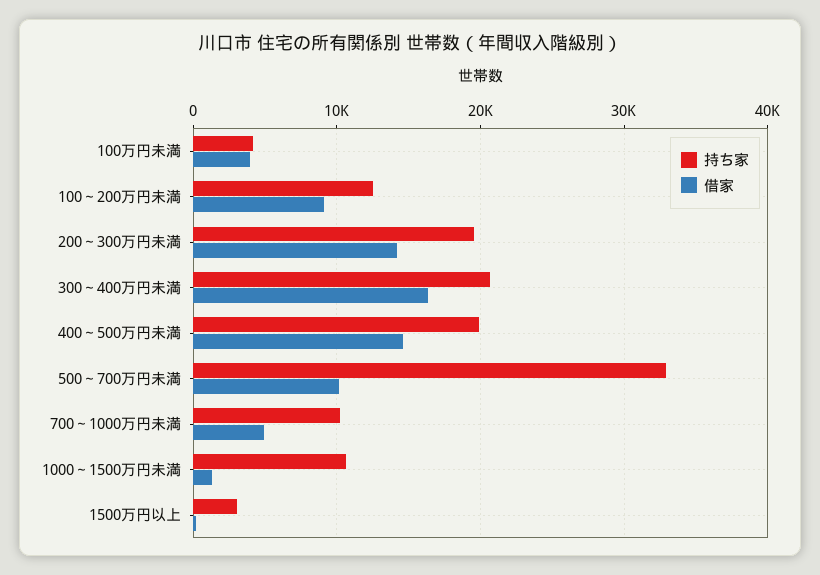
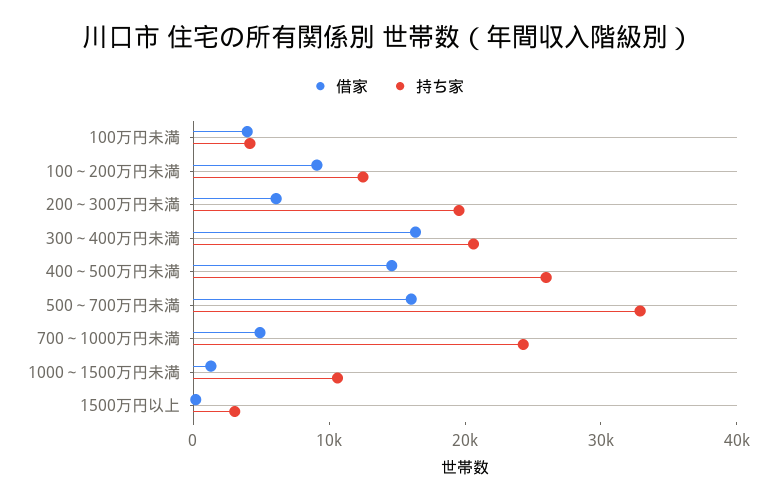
借家, 200～300万円未満: 14000 -> 6000
持ち家, 400～500万円未満: 20000 -> 26000
借家, 500～700万円未満: 10000 -> 16000
持ち家, 700～1000万円未満: 10000 -> 24000

